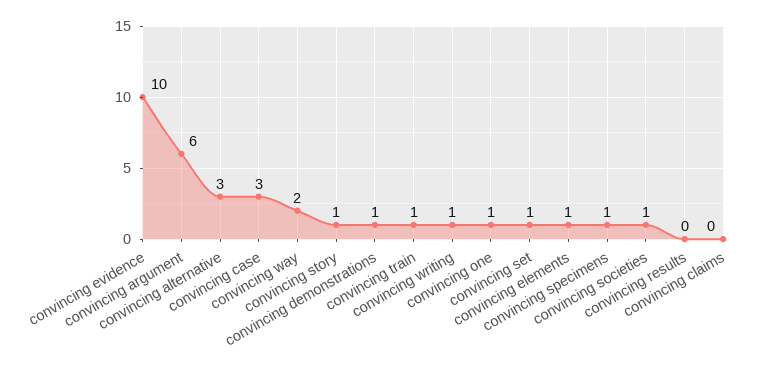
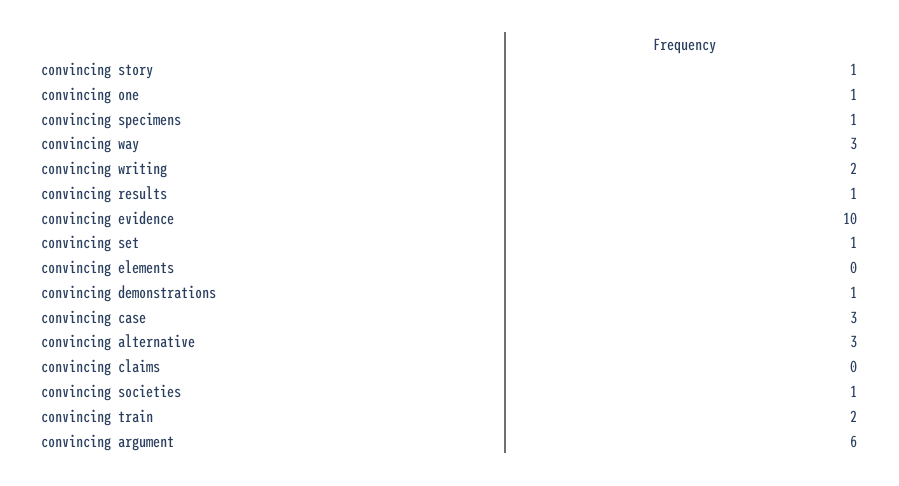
convincing way: 2 -> 3
convincing train: 1 -> 2
convincing writing: 1 -> 2
convincing elements: 1 -> 0
convincing results: 0 -> 1

